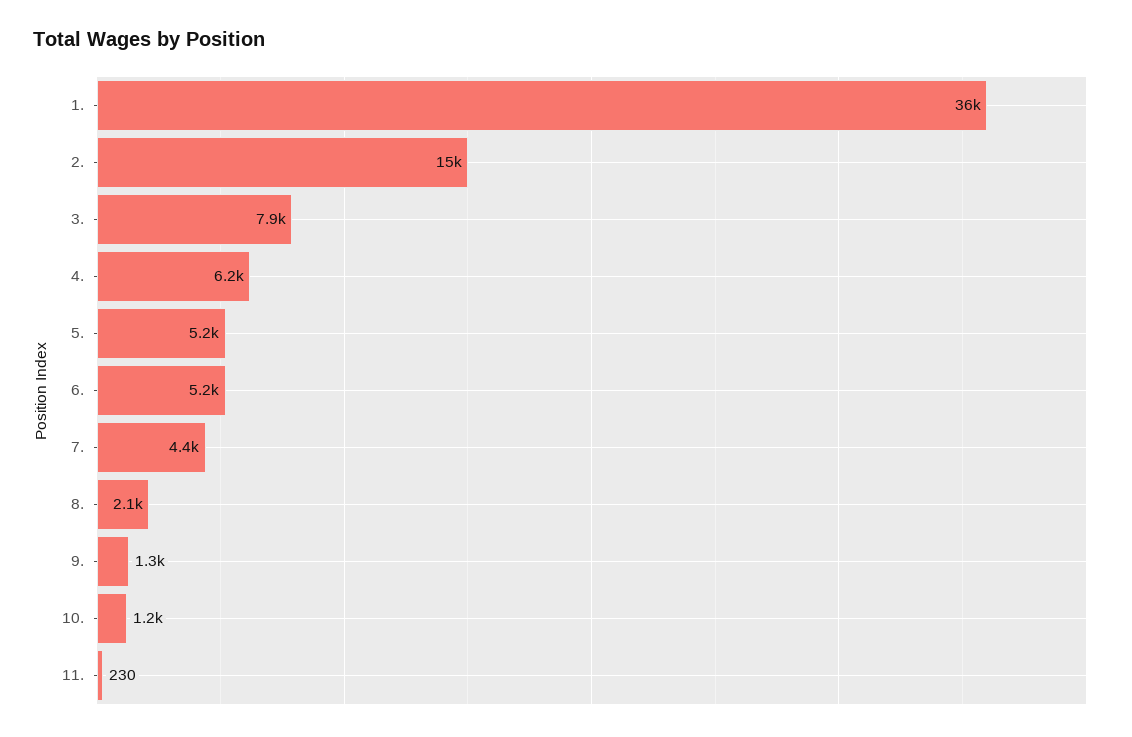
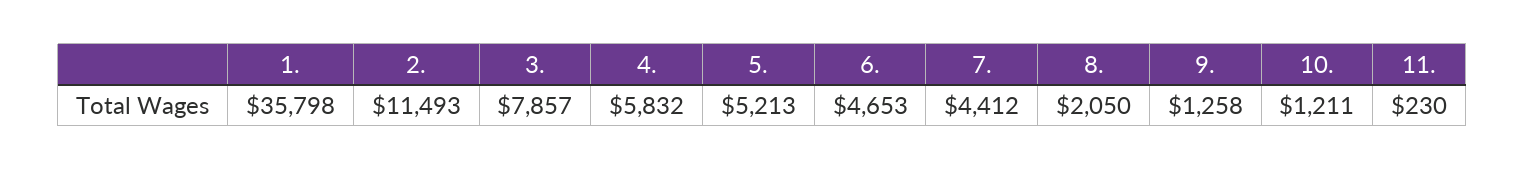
2.: 15000 -> 11493
4.: 6200 -> 5832
6.: 5200 -> 4653

